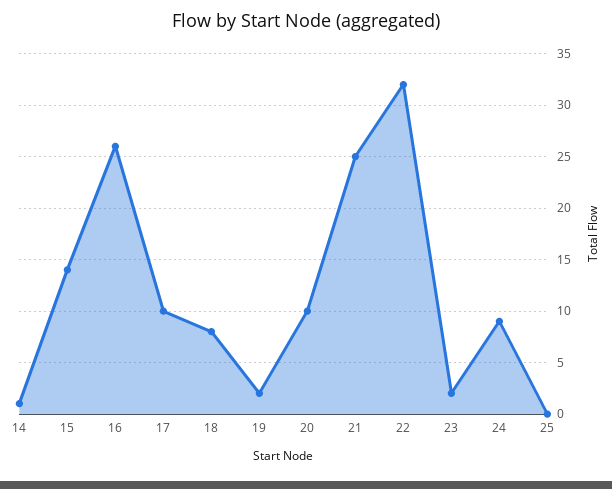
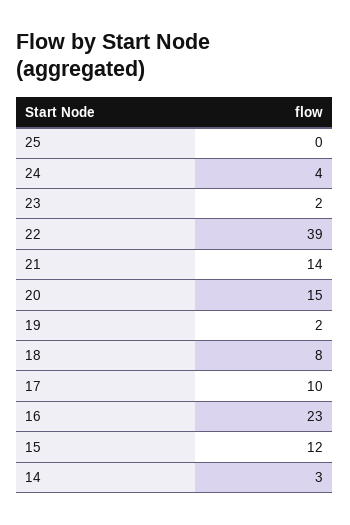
14: 1 -> 3
15: 14 -> 12
16: 26 -> 23
20: 10 -> 15
21: 25 -> 14
22: 32 -> 39
24: 9 -> 4

